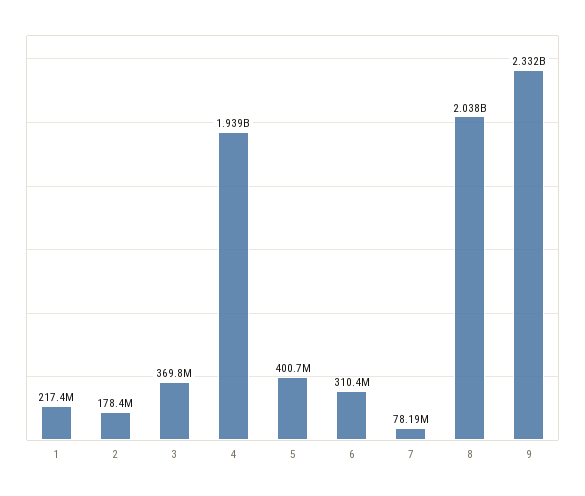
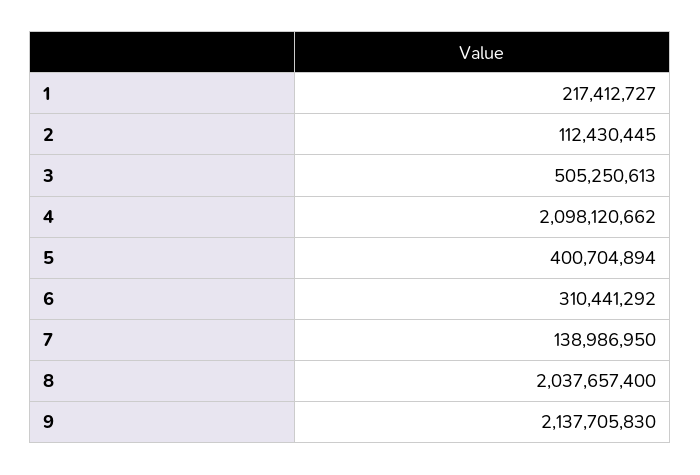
2: 178400000 -> 112430445
3: 369800000 -> 505250613
4: 1939000000 -> 2098120662
7: 78190000 -> 138986950
9: 2332000000 -> 2137705830

